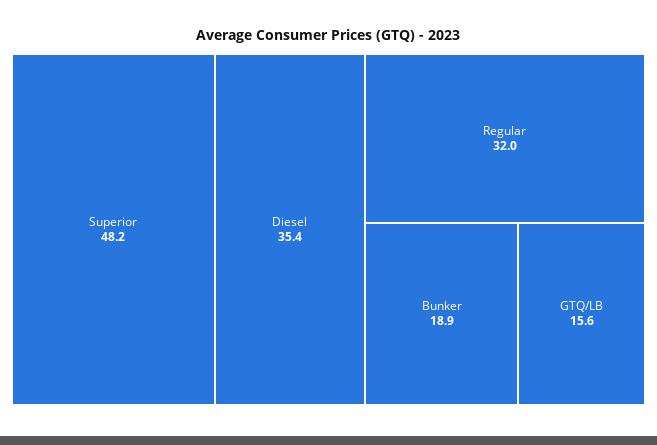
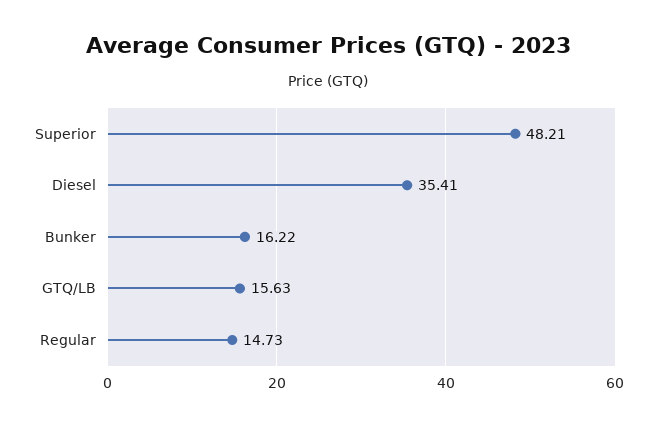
Regular: 32 -> 14.73
Bunker: 18.9 -> 16.22

